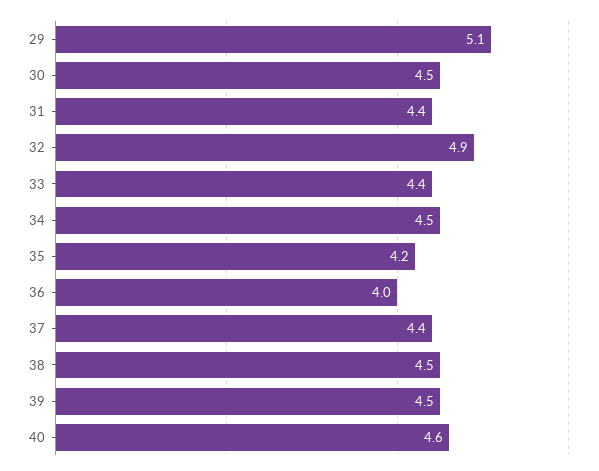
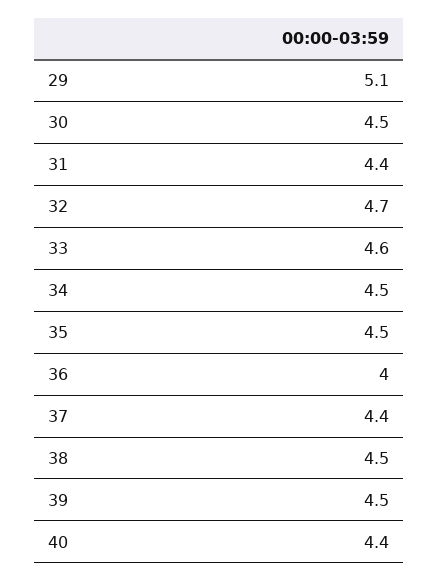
32: 4.9 -> 4.7
33: 4.4 -> 4.6
35: 4.2 -> 4.5
40: 4.6 -> 4.4

